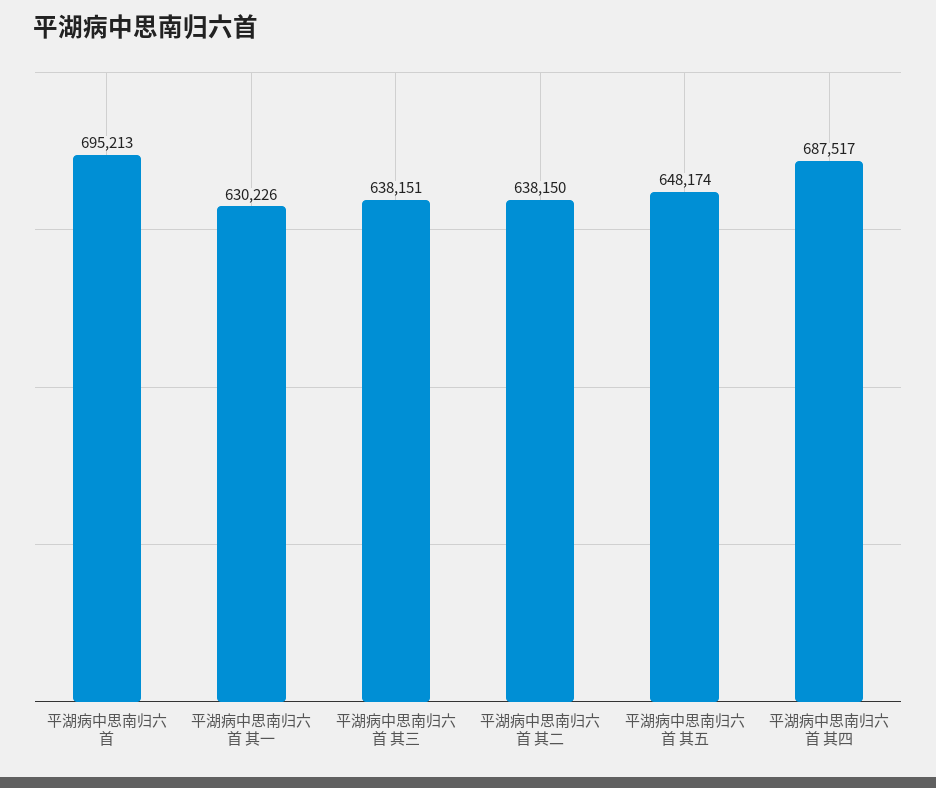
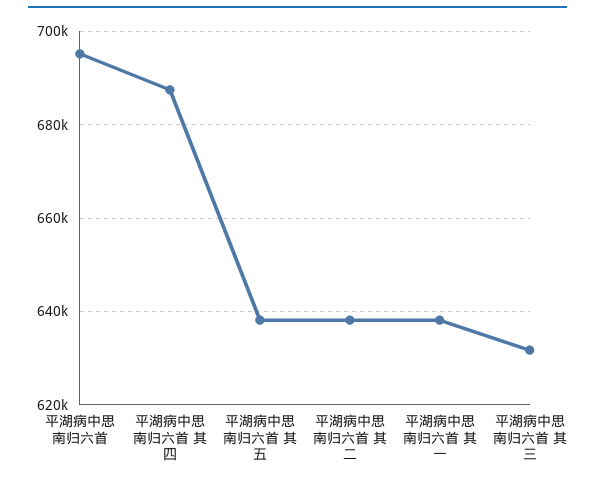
平湖病中思南归六首 其一: 630226 -> 638000
平湖病中思南归六首 其三: 638151 -> 632000
平湖病中思南归六首 其五: 648174 -> 638000

